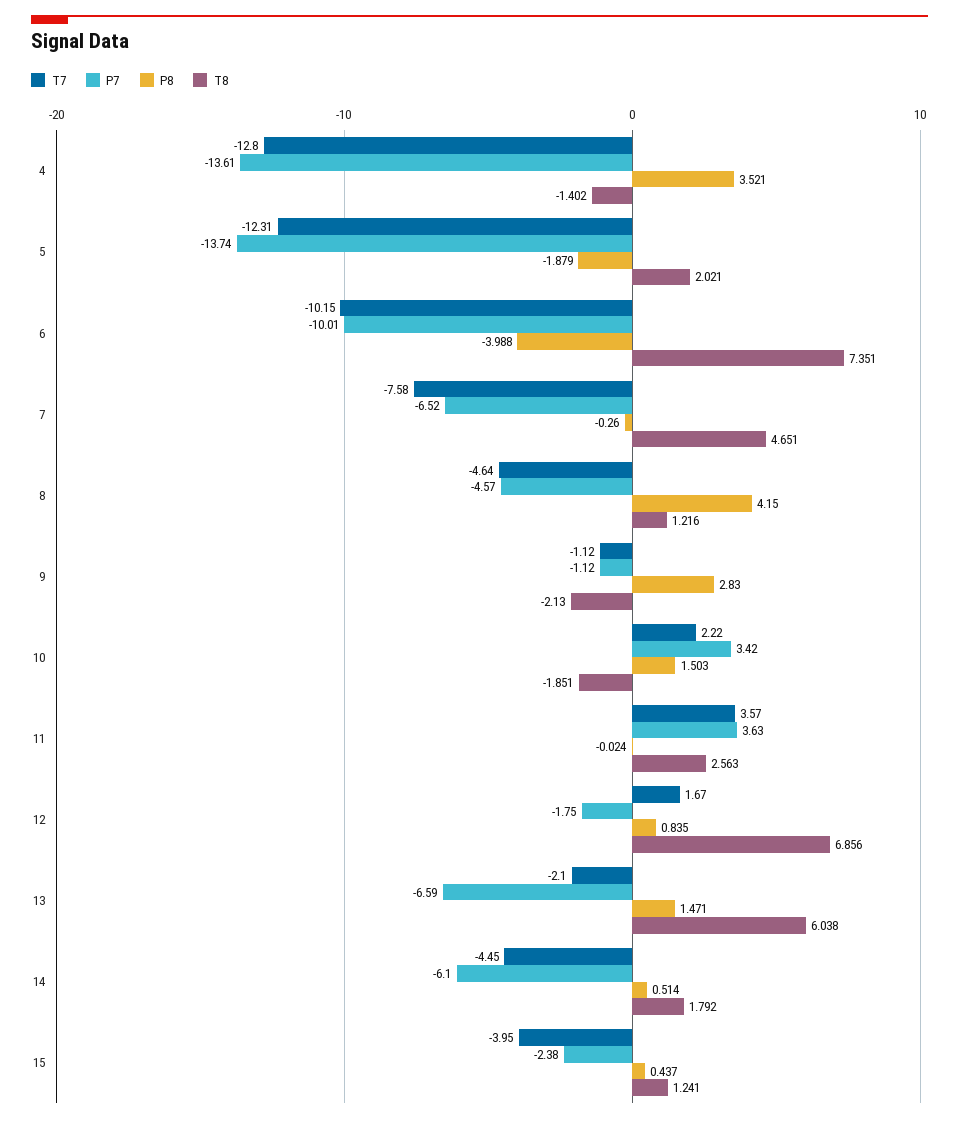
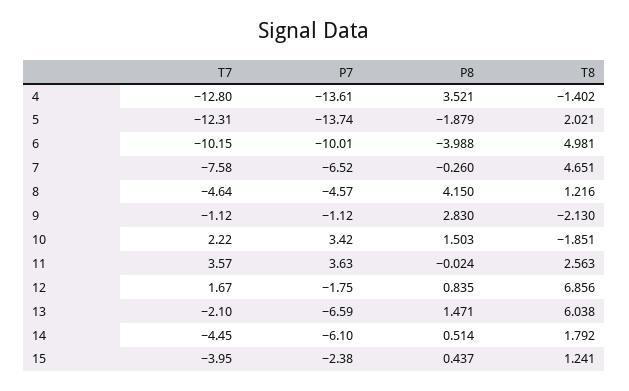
T8, 6: 7.351 -> 4.981

